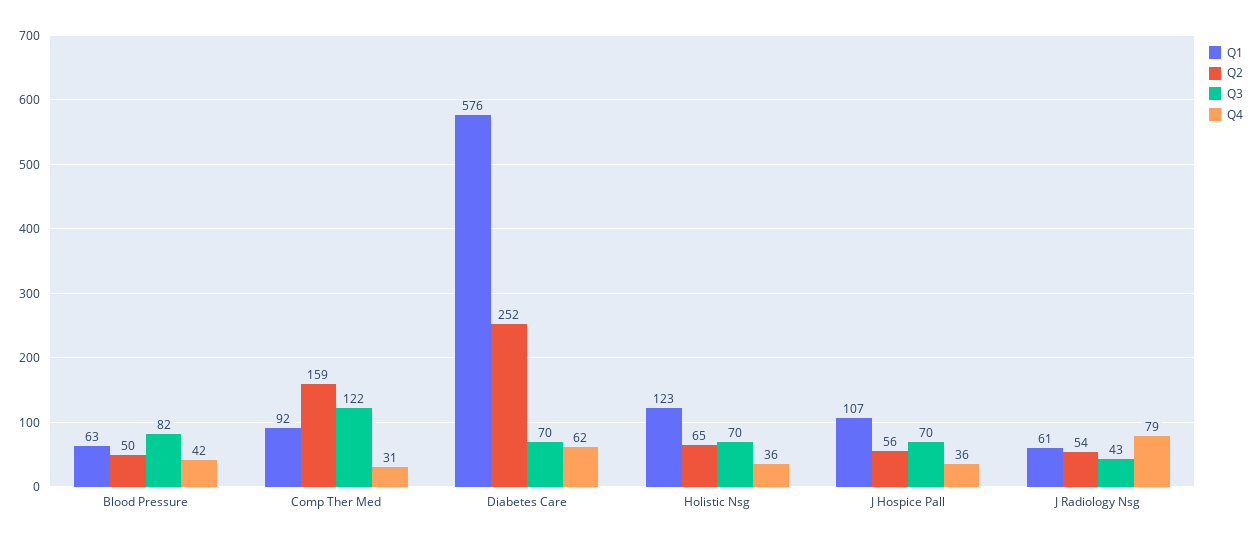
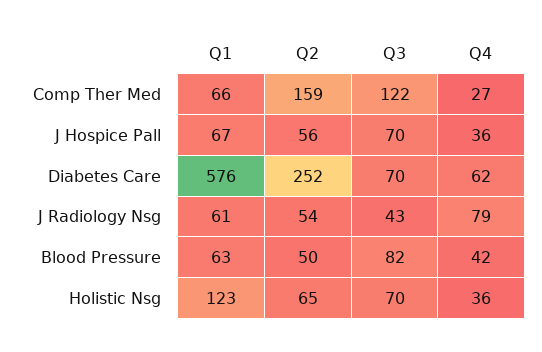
Q1, Comp Ther Med: 92 -> 66
Q4, Comp Ther Med: 31 -> 27
Q1, J Hospice Pall: 107 -> 67

